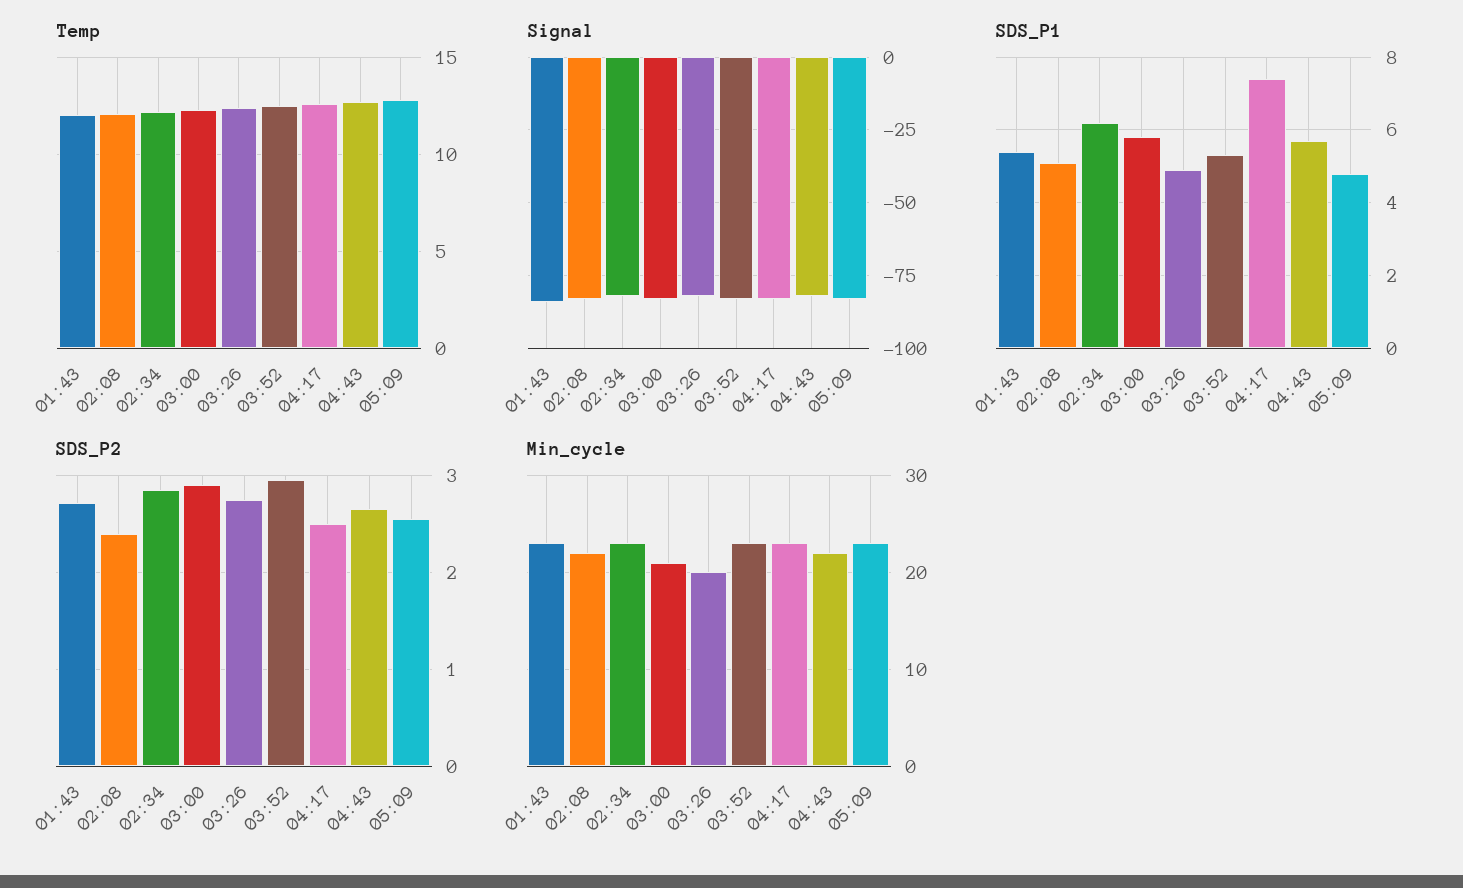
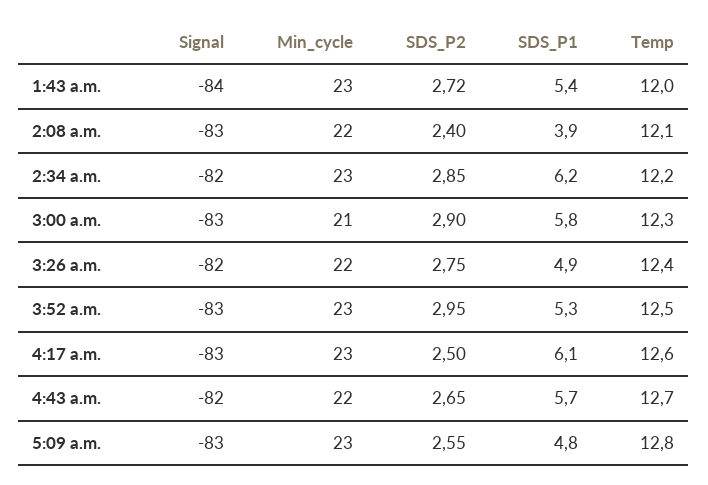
SDS_P1, 02:08: 5 -> 3.9
SDS_P1, 04:17: 7.5 -> 6.1
Min_cycle, 03:26: 20 -> 22

